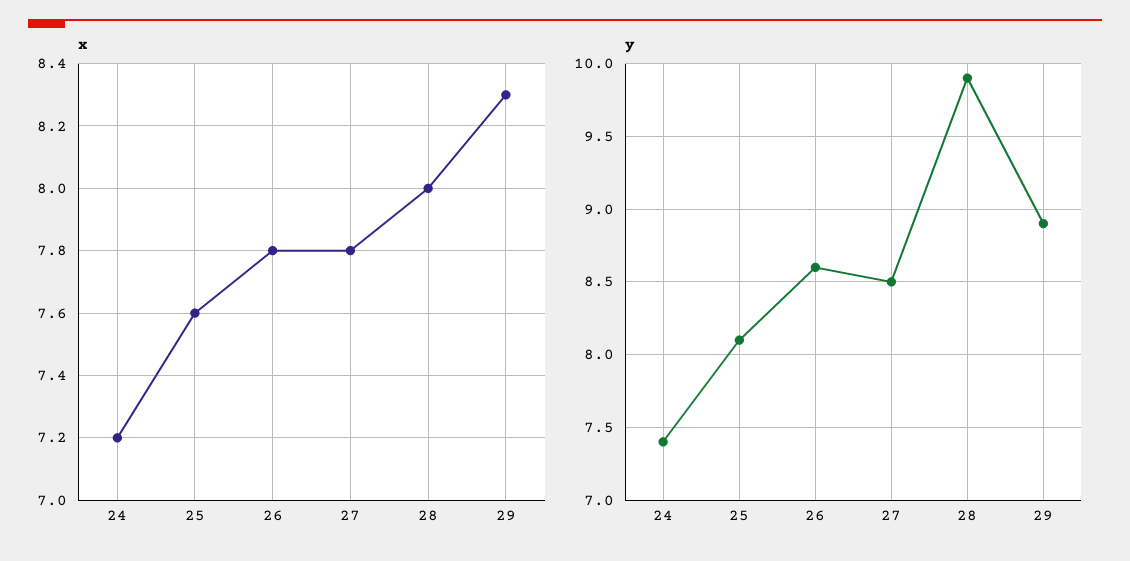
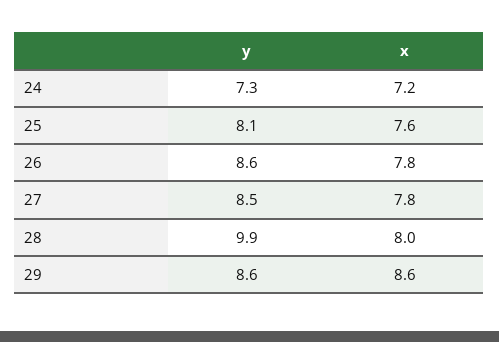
x, 29: 8.3 -> 8.6
y, 24: 7.4 -> 7.3
y, 29: 8.9 -> 8.6

